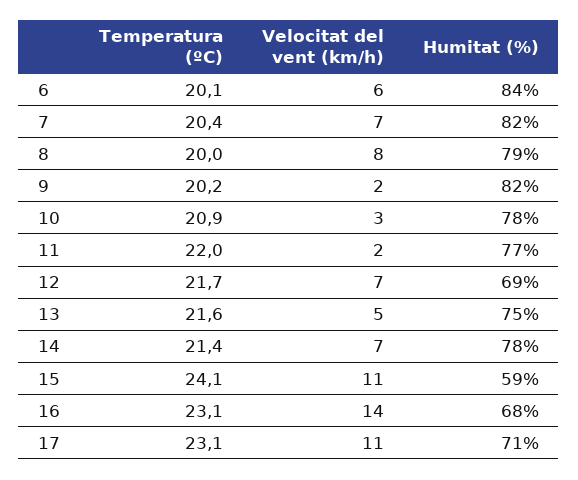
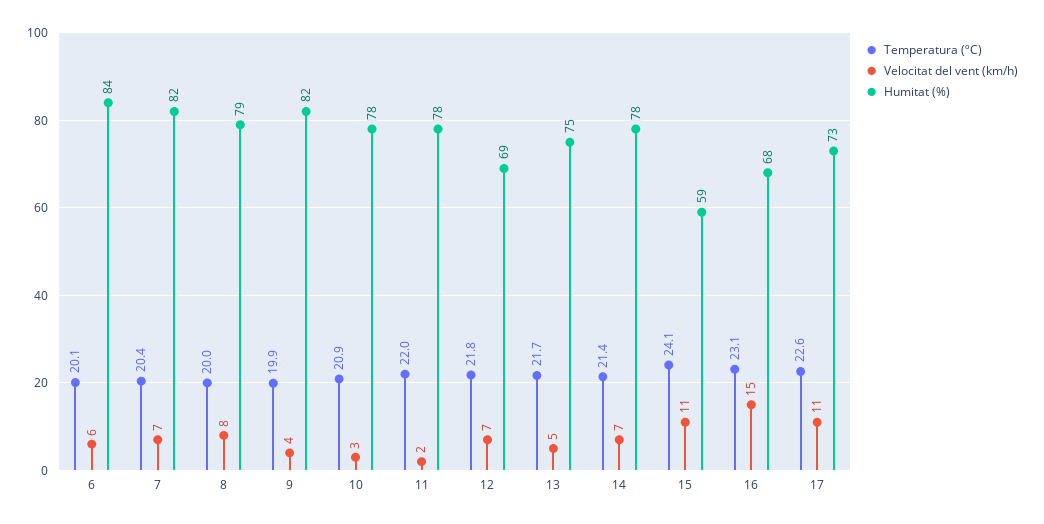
Temperatura (ºC), 9: 20.2 -> 19.9
Velocitat del vent (km/h), 9: 2 -> 4
Humitat (%), 11: 77 -> 78
Temperatura (ºC), 12: 21.7 -> 21.8
Temperatura (ºC), 13: 21.6 -> 21.7
Velocitat del vent (km/h), 16: 14 -> 15
Temperatura (ºC), 17: 23.1 -> 22.6
Humitat (%), 17: 71 -> 73

